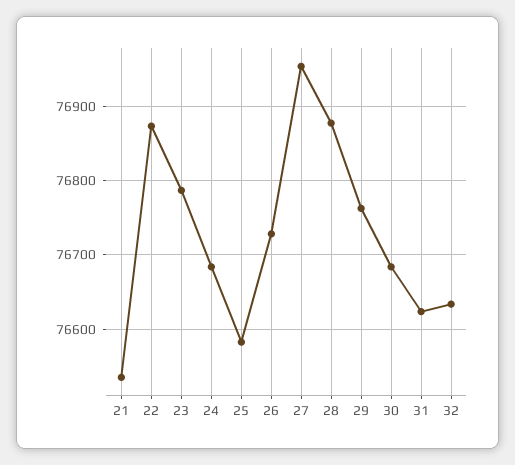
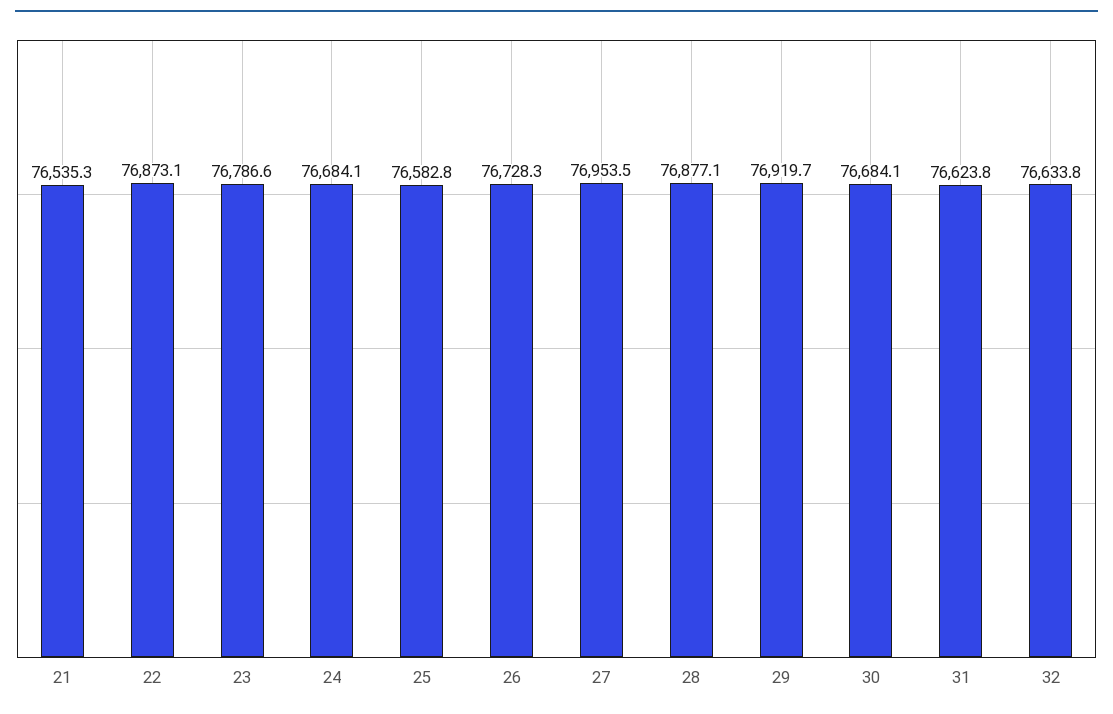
29: 76760 -> 76919.7

